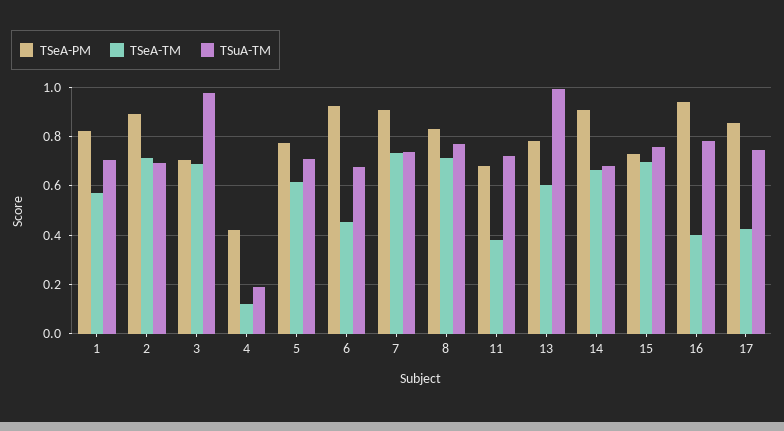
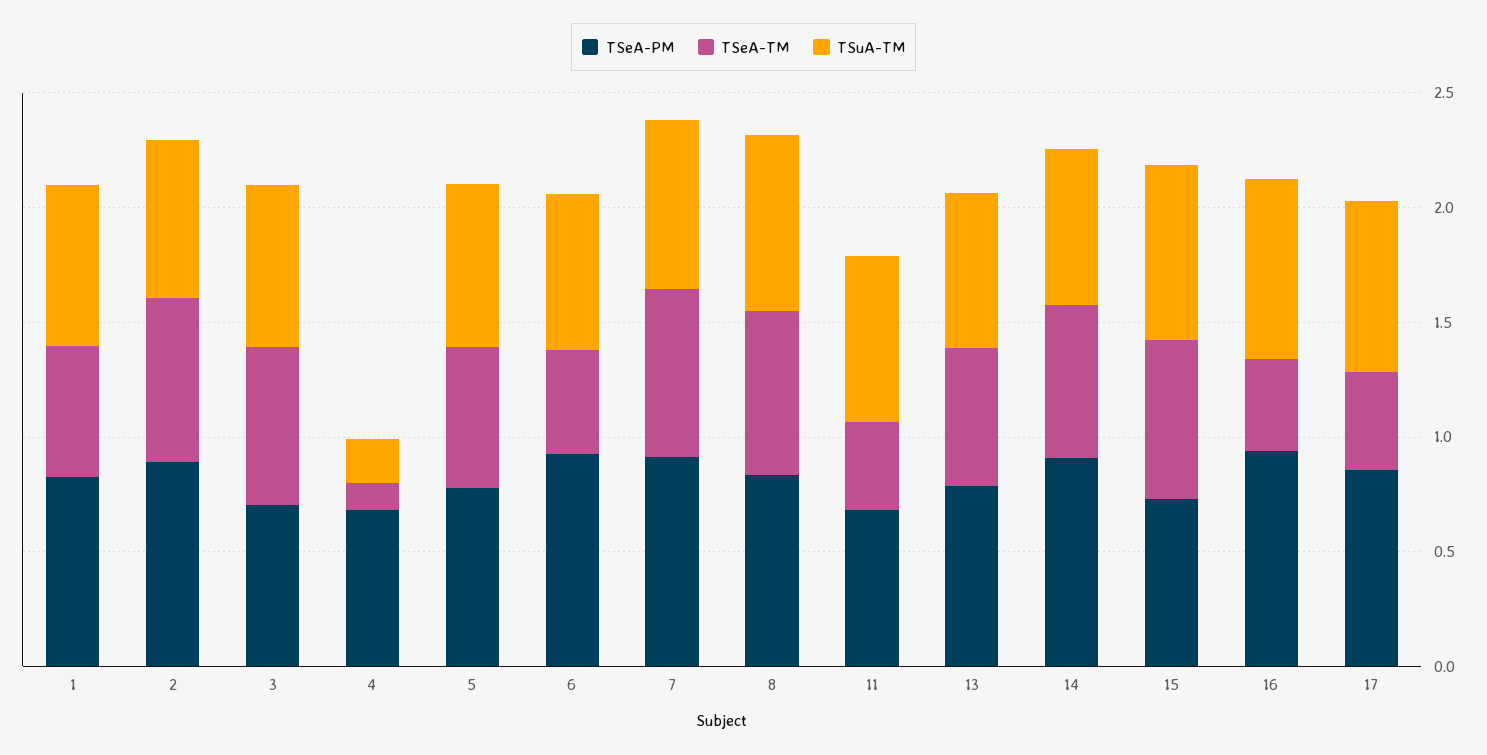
TSuA-TM, 3: 0.975 -> 0.7
TSeA-PM, 4: 0.425 -> 0.7
TSuA-TM, 13: 1 -> 0.7

